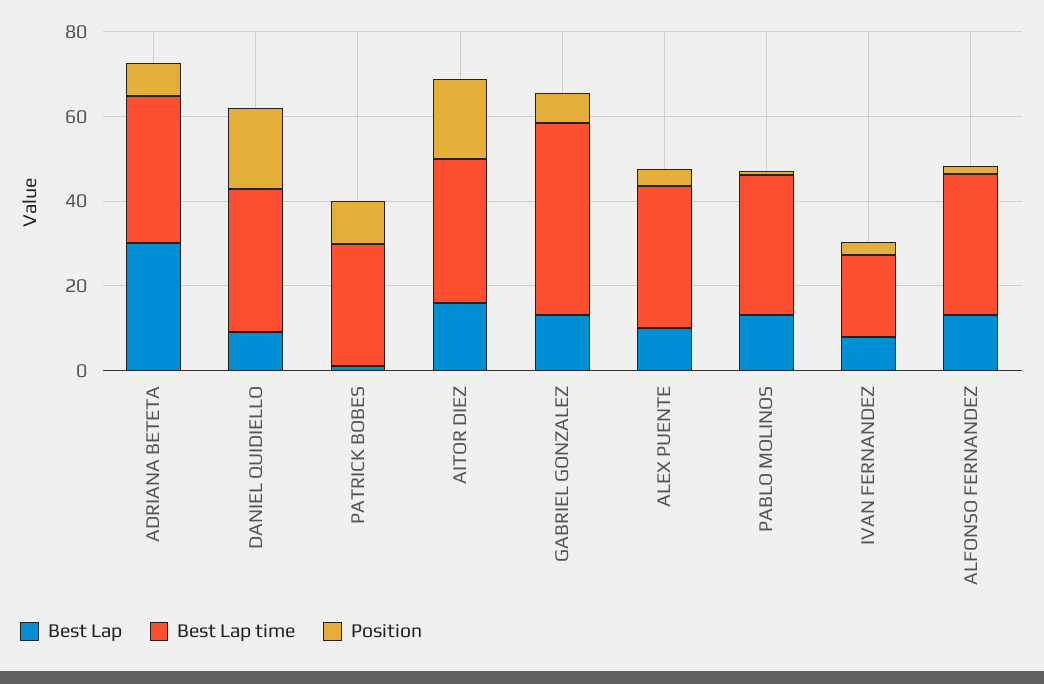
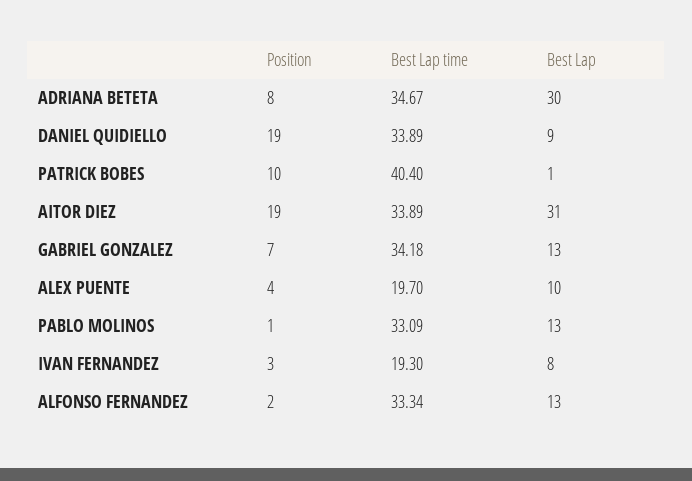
Best Lap time, PATRICK BOBES: 30 -> 40.4
Best Lap, AITOR DIEZ: 15 -> 31
Best Lap time, GABRIEL GONZALEZ: 45 -> 34.18
Best Lap time, ALEX PUENTE: 35 -> 19.7

